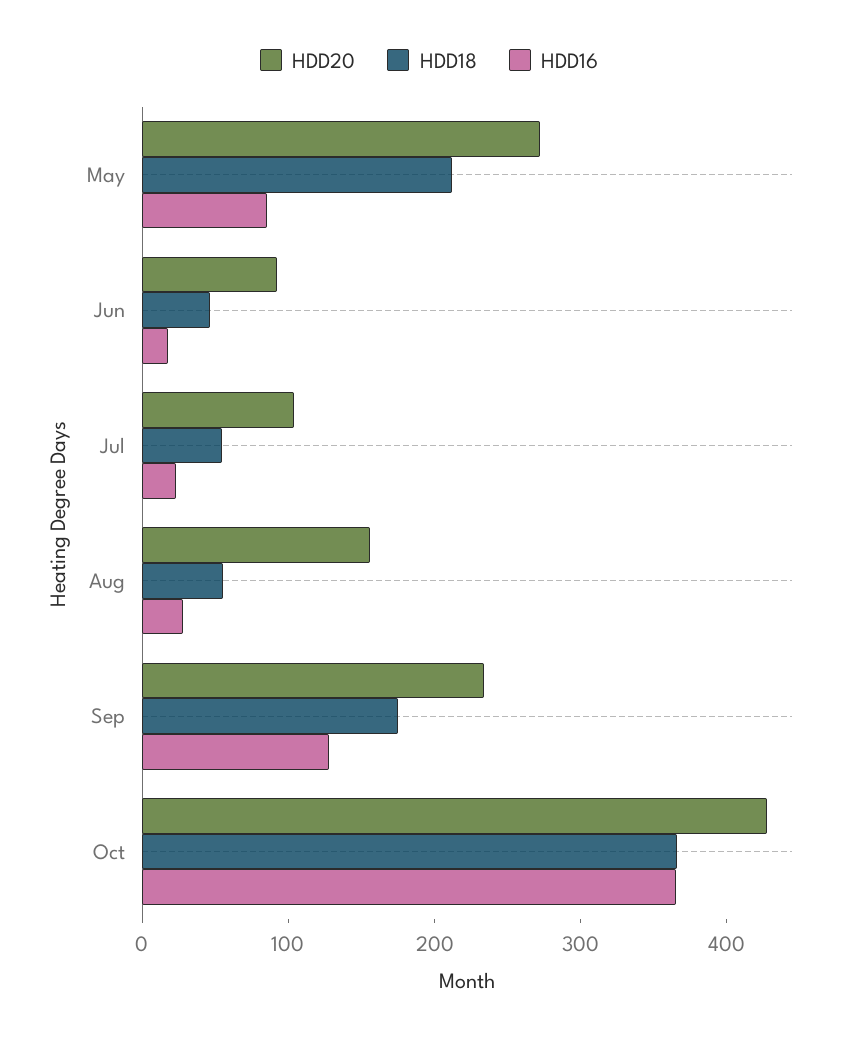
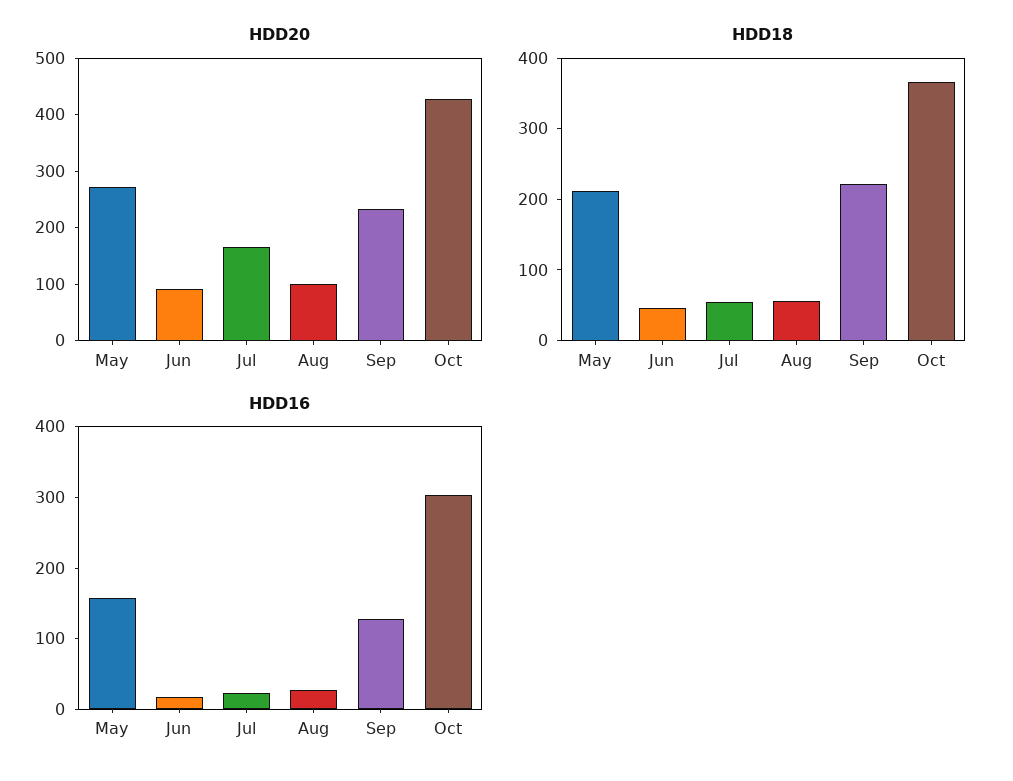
HDD16, May: 80 -> 160
HDD20, Jul: 100 -> 160
HDD20, Aug: 160 -> 100
HDD18, Sep: 180 -> 220
HDD16, Oct: 360 -> 300

